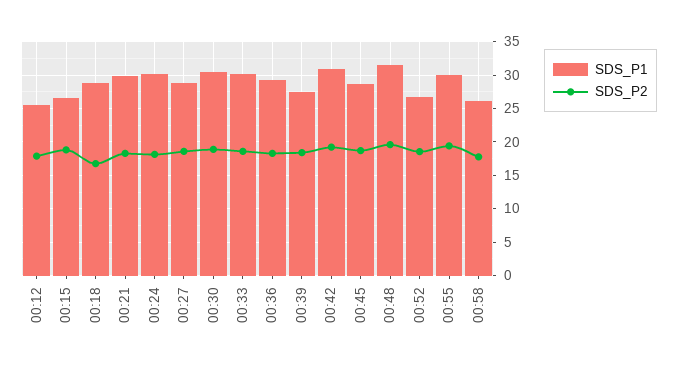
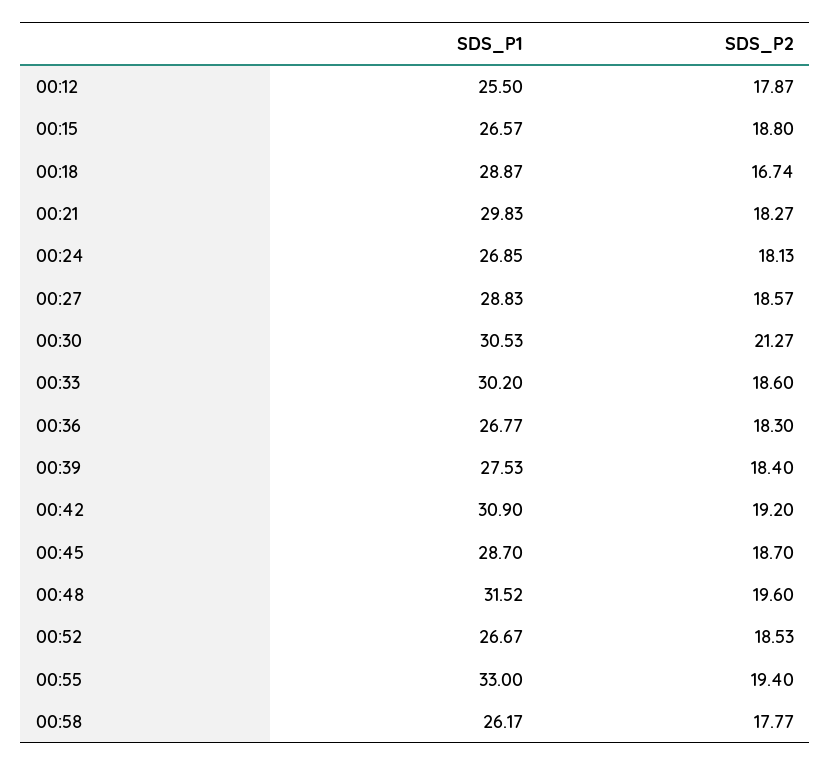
SDS_P1, 00:24: 30 -> 26.85
SDS_P2, 00:30: 19 -> 21.27
SDS_P1, 00:36: 29 -> 26.77
SDS_P1, 00:55: 30 -> 33

